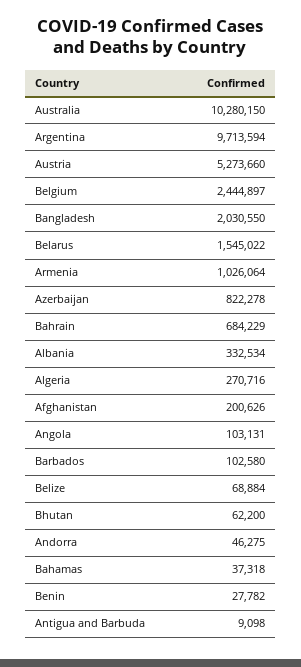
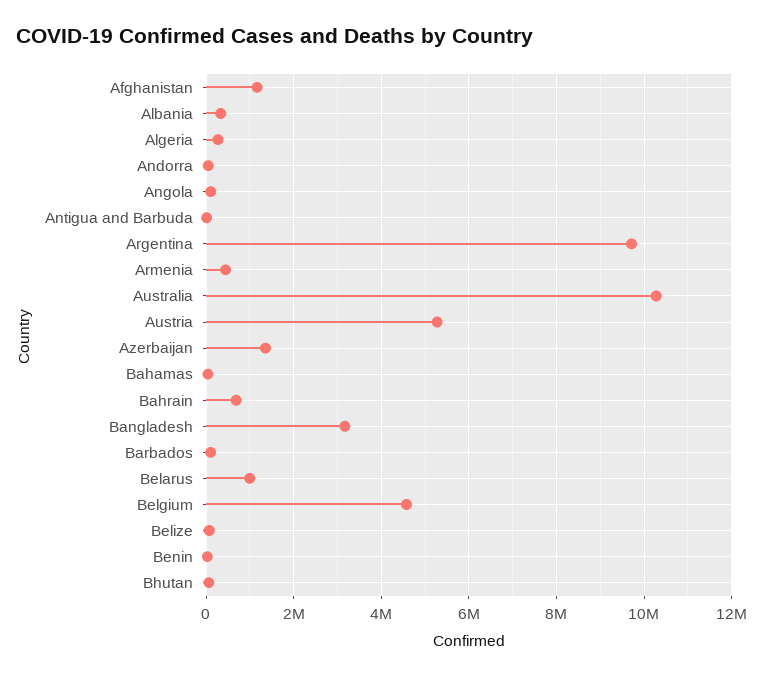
Belgium: 2444897 -> 4600000
Bangladesh: 2030550 -> 3200000
Belarus: 1545022 -> 1000000
Armenia: 1026064 -> 400000
Azerbaijan: 822278 -> 1400000
Afghanistan: 200626 -> 1200000

